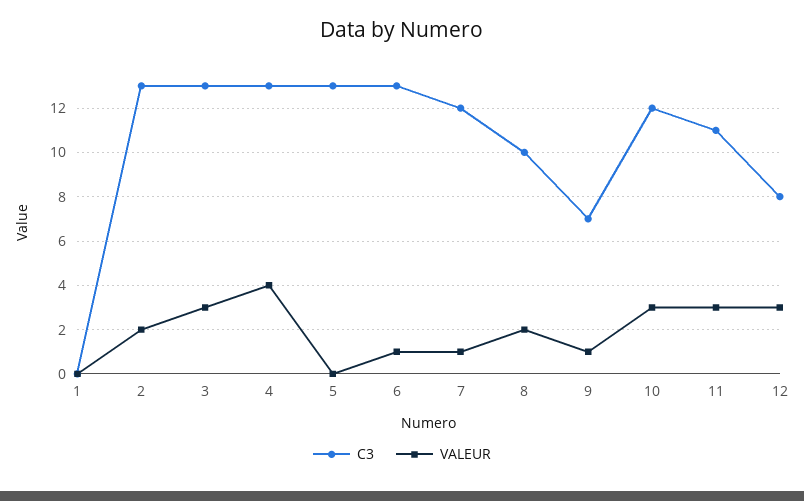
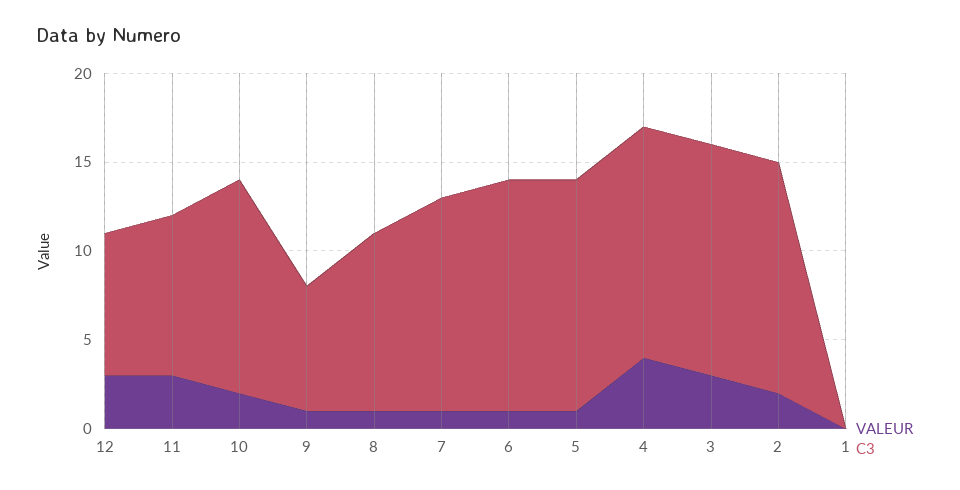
VALEUR, 5: 0 -> 1
VALEUR, 8: 2 -> 1
VALEUR, 10: 3 -> 2
C3, 11: 11 -> 9

